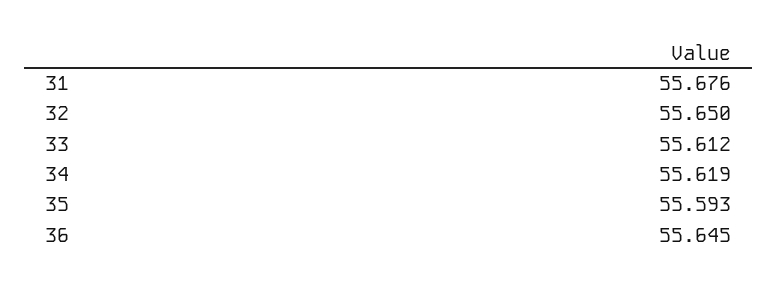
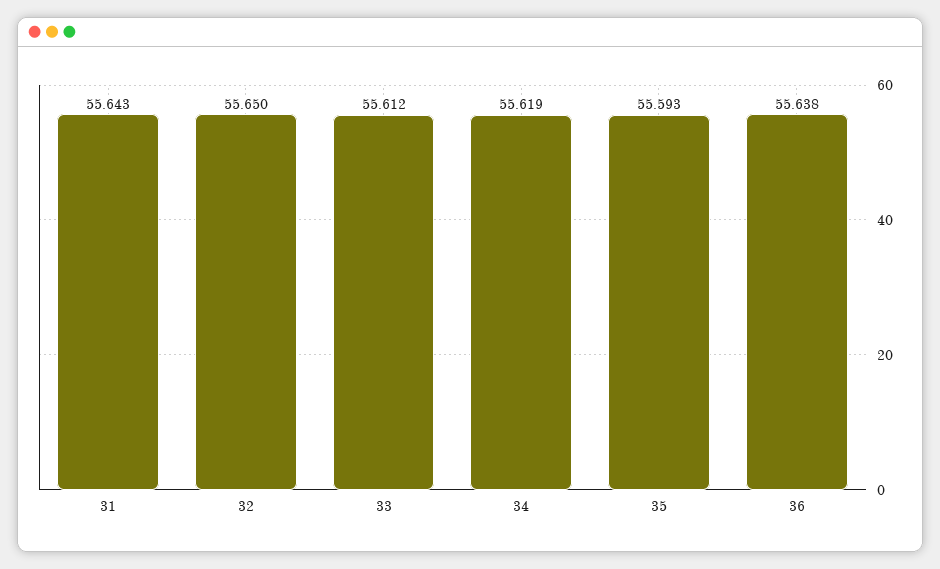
31: 55.676 -> 55.643
36: 55.645 -> 55.638

